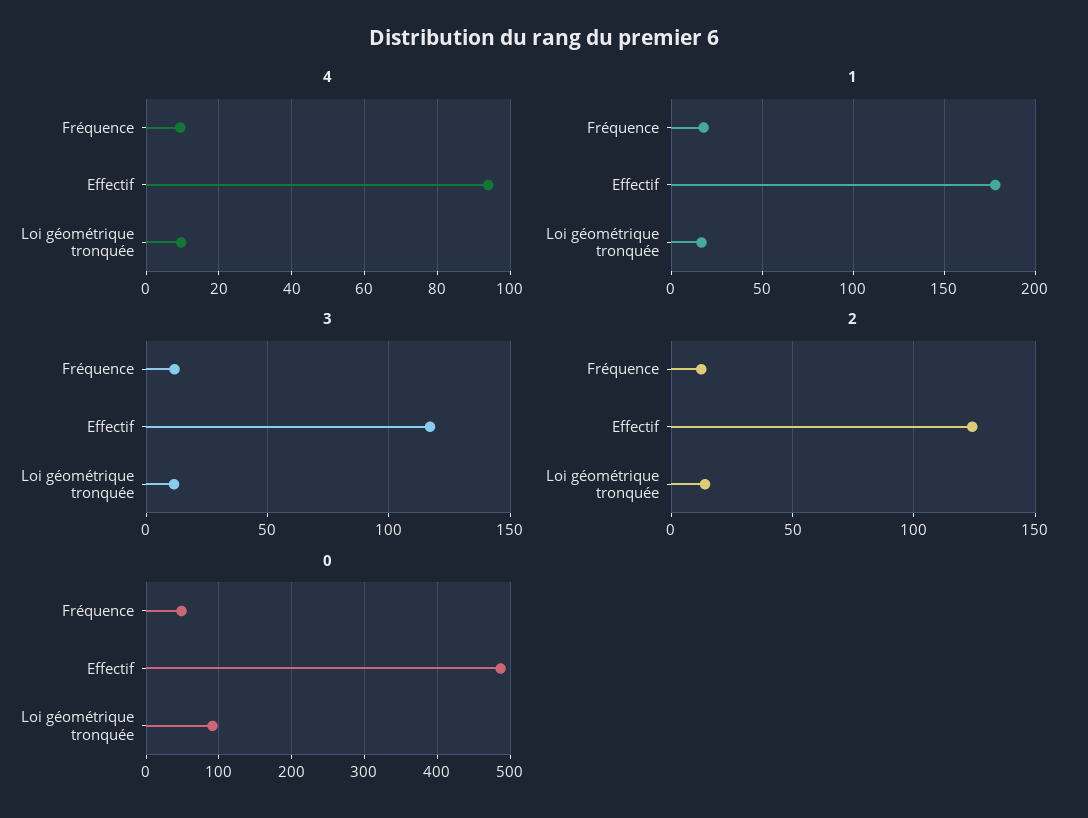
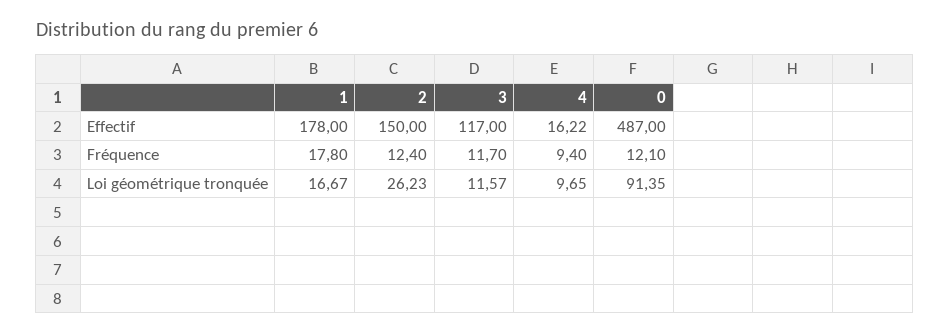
4, Effectif: 94 -> 16.22
2, Effectif: 125 -> 150
2, Loi géométrique tronquée: 15 -> 26.23
0, Fréquence: 50 -> 12.1

